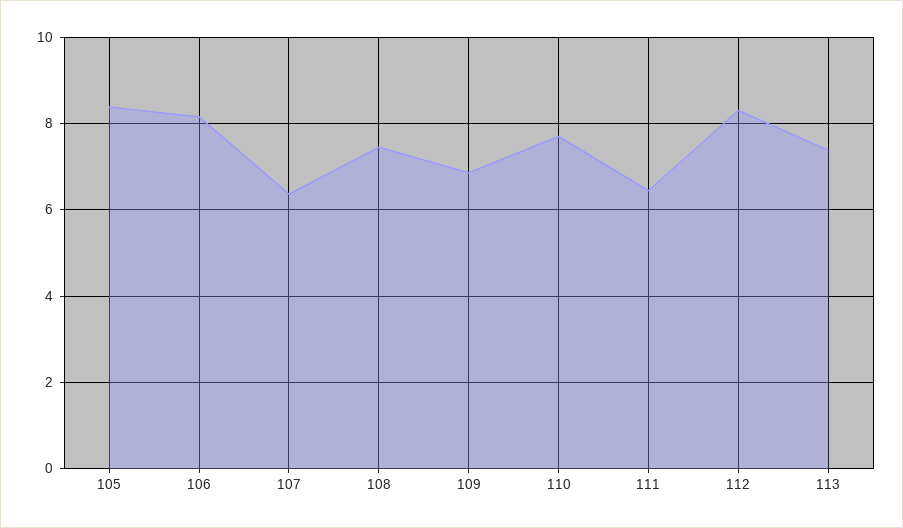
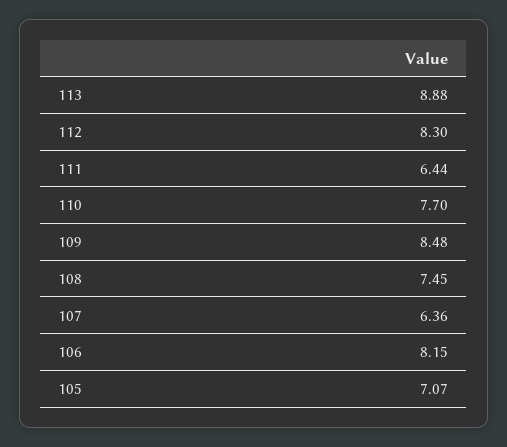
105: 8.4 -> 7.07
109: 6.8 -> 8.48
113: 7.4 -> 8.88

